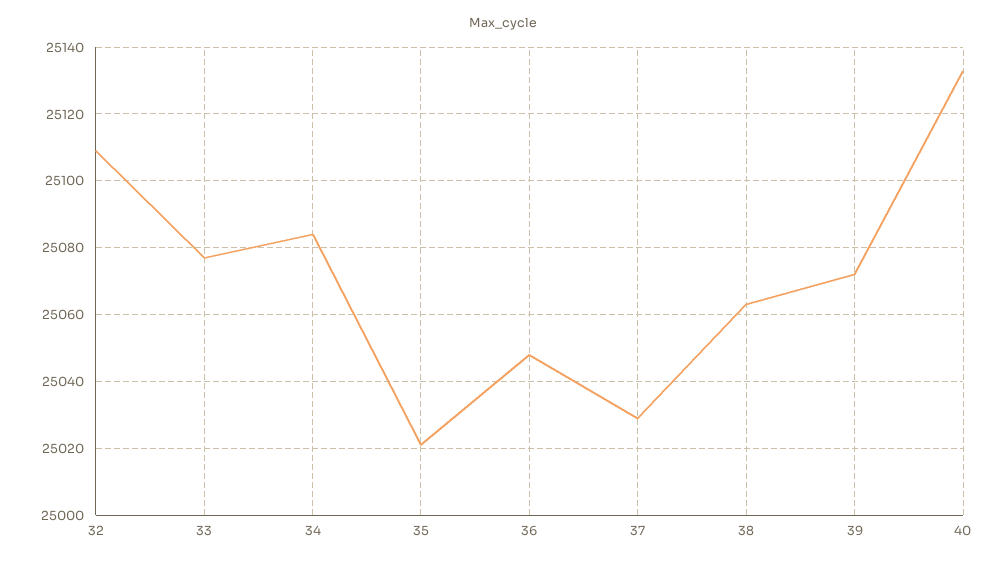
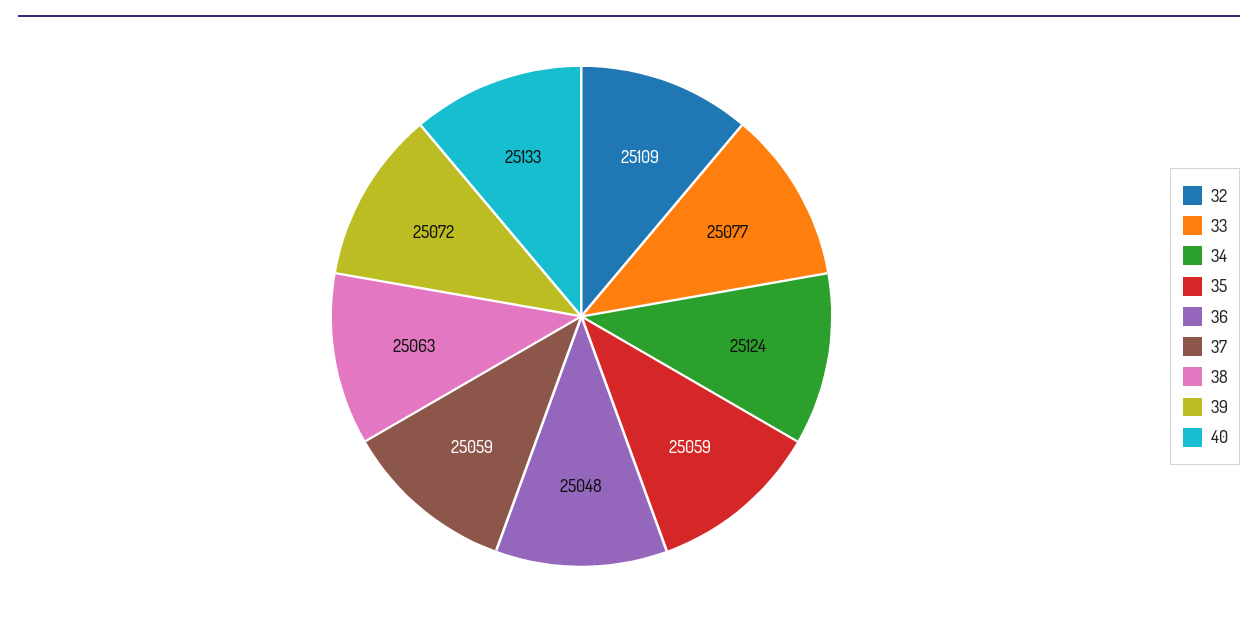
34: 25085 -> 25124
35: 25020 -> 25059
37: 25030 -> 25059

